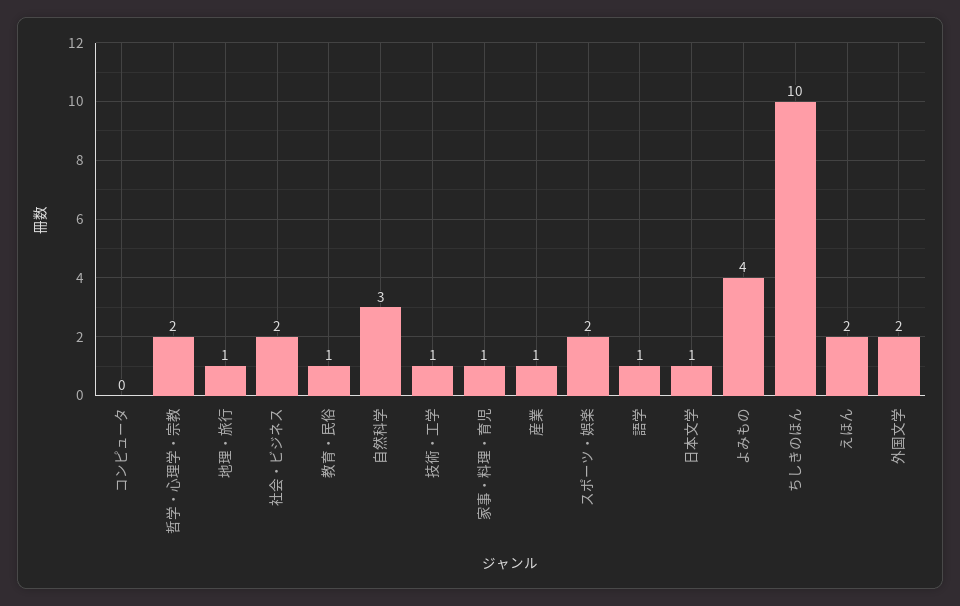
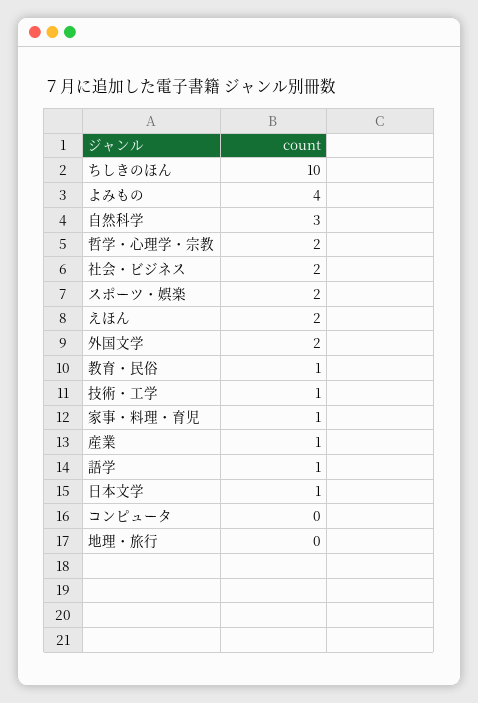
地理・旅行: 1 -> 0

